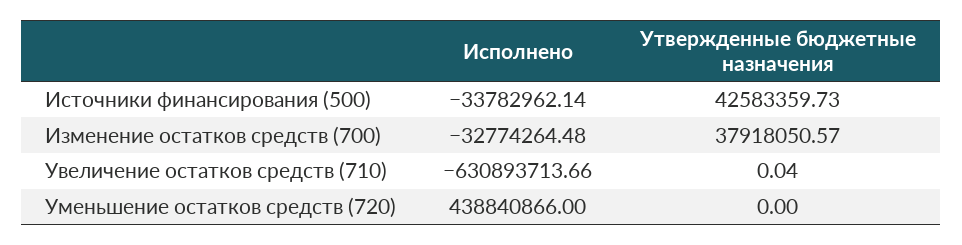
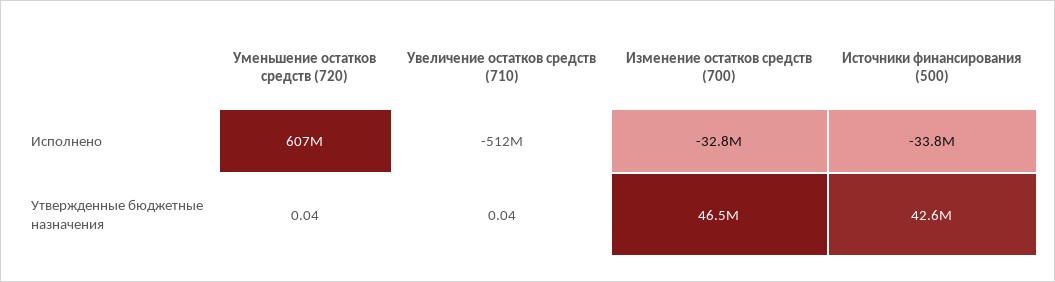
Утвержденные бюджетные назначения, Изменение остатков средств (700): 37918050.57 -> 46500000
Исполнено, Увеличение остатков средств (710): -630893713.66 -> -512000000
Исполнено, Уменьшение остатков средств (720): 438840866 -> 607000000
Утвержденные бюджетные назначения, Уменьшение остатков средств (720): 0 -> 0.04

